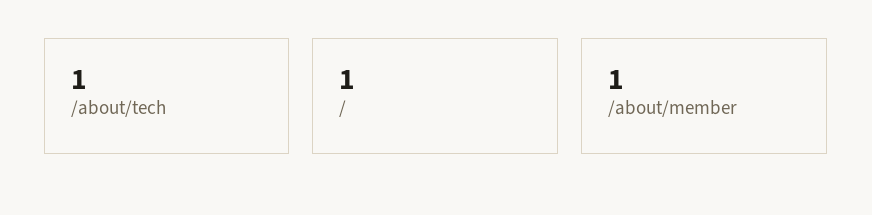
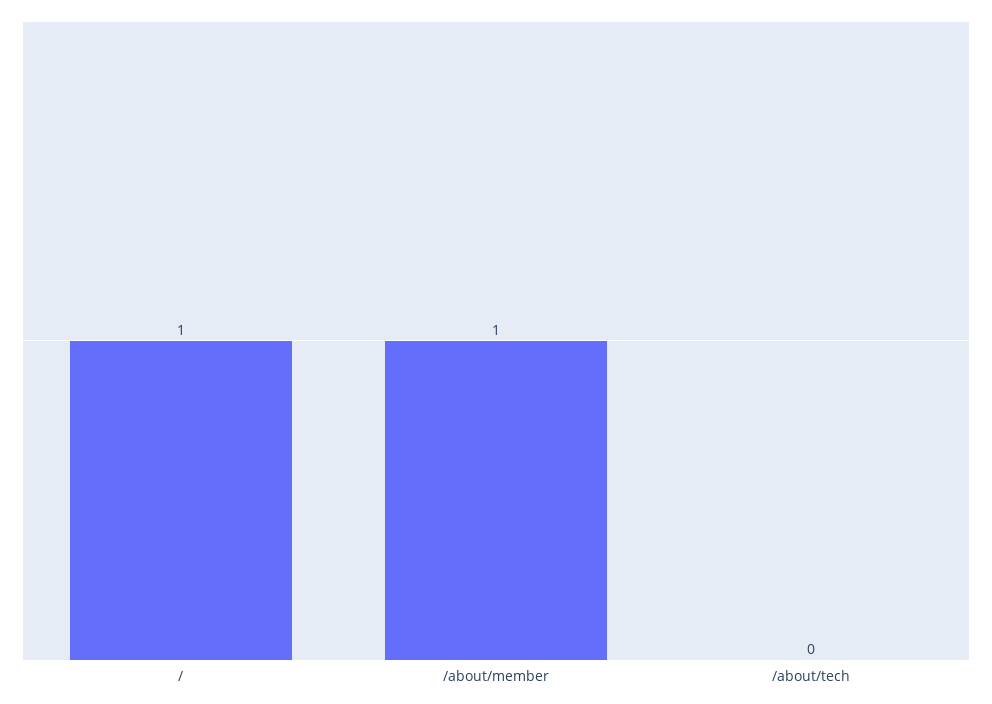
/about/tech: 1 -> 0

